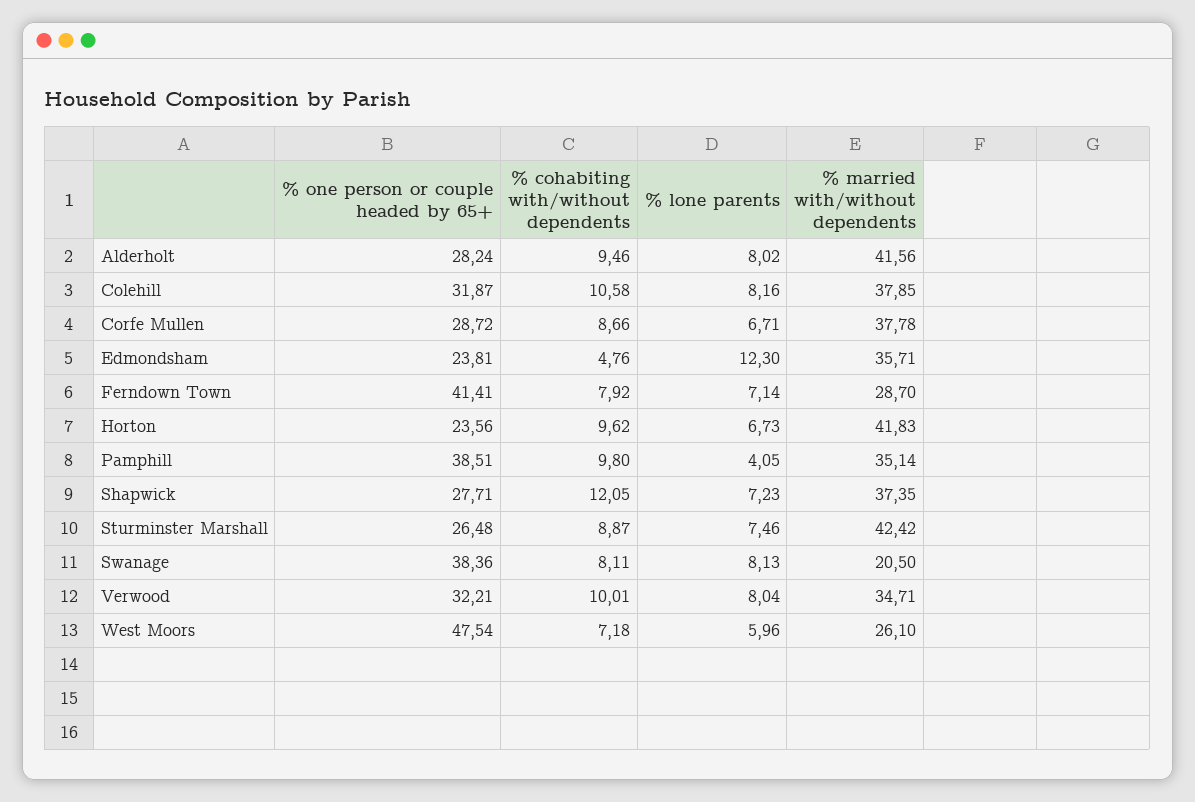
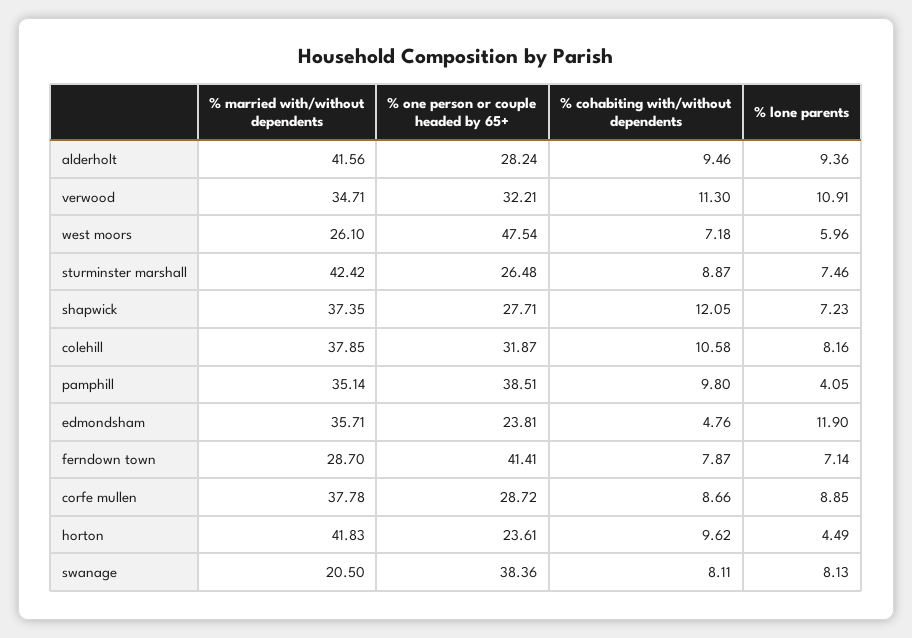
% lone parents, Alderholt: 8.02 -> 9.36
% lone parents, Corfe Mullen: 6.71 -> 8.85
% lone parents, Edmondsham: 12.3 -> 11.9
% cohabiting with/without dependents, Ferndown Town: 7.92 -> 7.87
% one person or couple headed by 65+, Horton: 23.56 -> 23.61
% lone parents, Horton: 6.73 -> 4.49
% cohabiting with/without dependents, Verwood: 10.01 -> 11.3
% lone parents, Verwood: 8.04 -> 10.91

